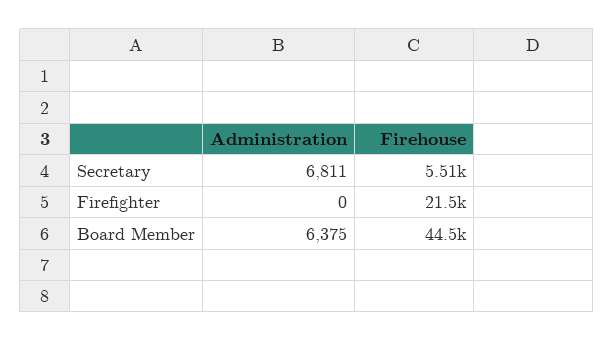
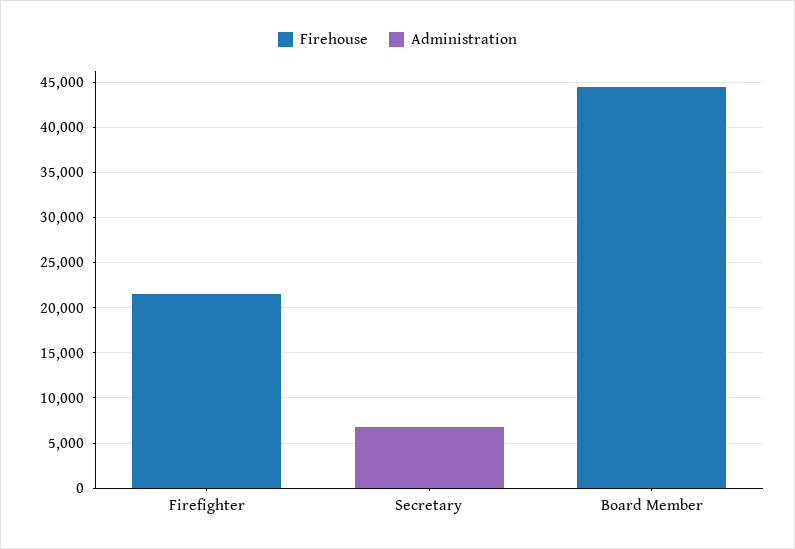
Firehouse, Secretary: 5510 -> 0
Administration, Board Member: 6375 -> 0

